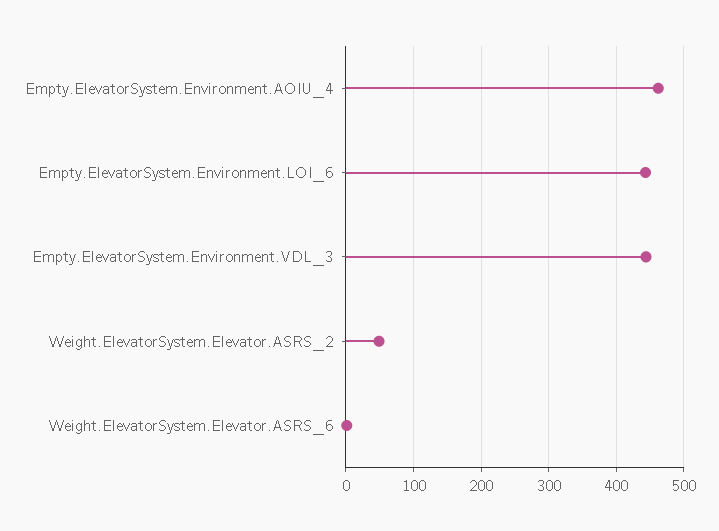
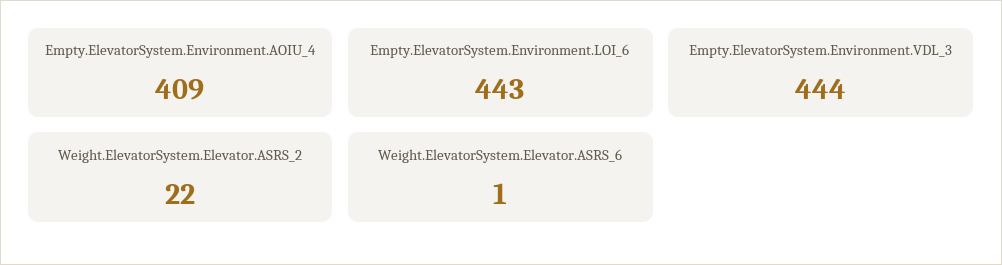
Empty.ElevatorSystem.Environment.AOIU_4: 460 -> 409
Weight.ElevatorSystem.Elevator.ASRS_2: 50 -> 22

